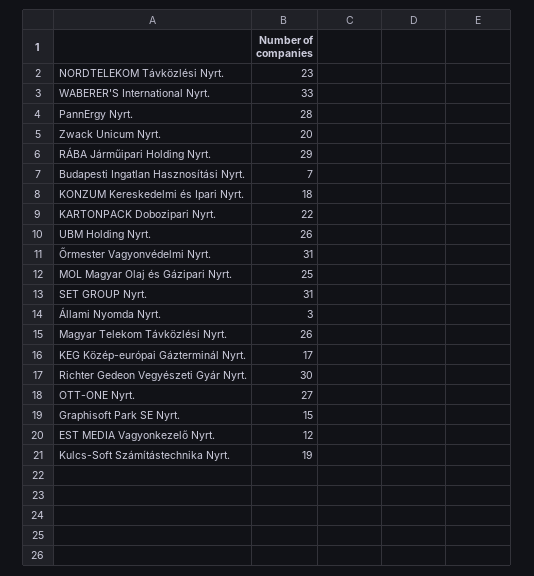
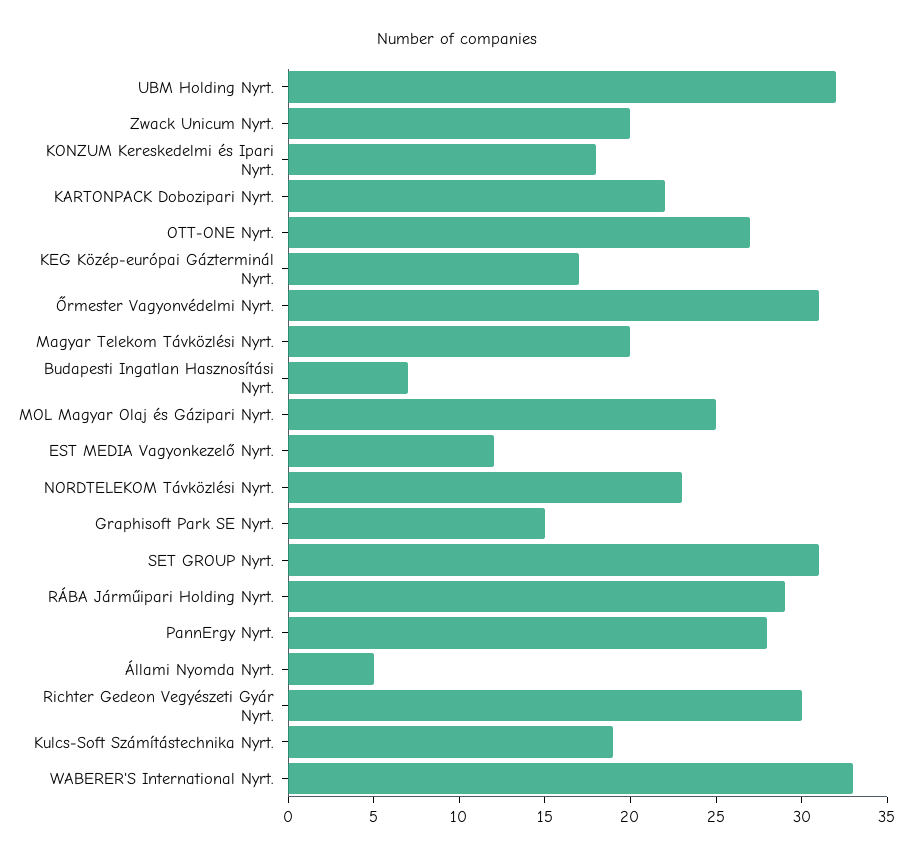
UBM Holding Nyrt.: 26 -> 32
Állami Nyomda Nyrt.: 3 -> 5
Magyar Telekom Távközlési Nyrt.: 26 -> 20

